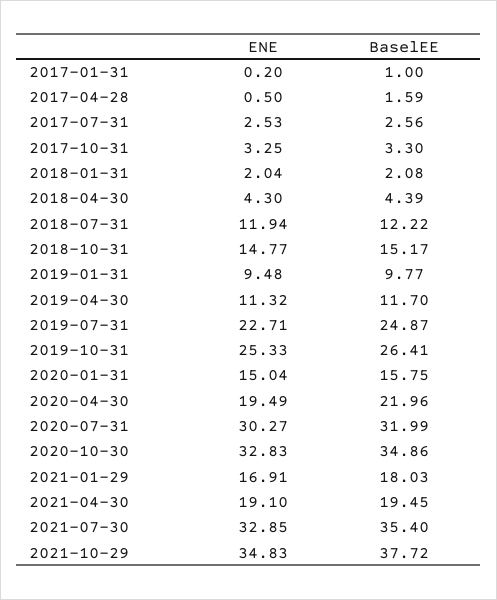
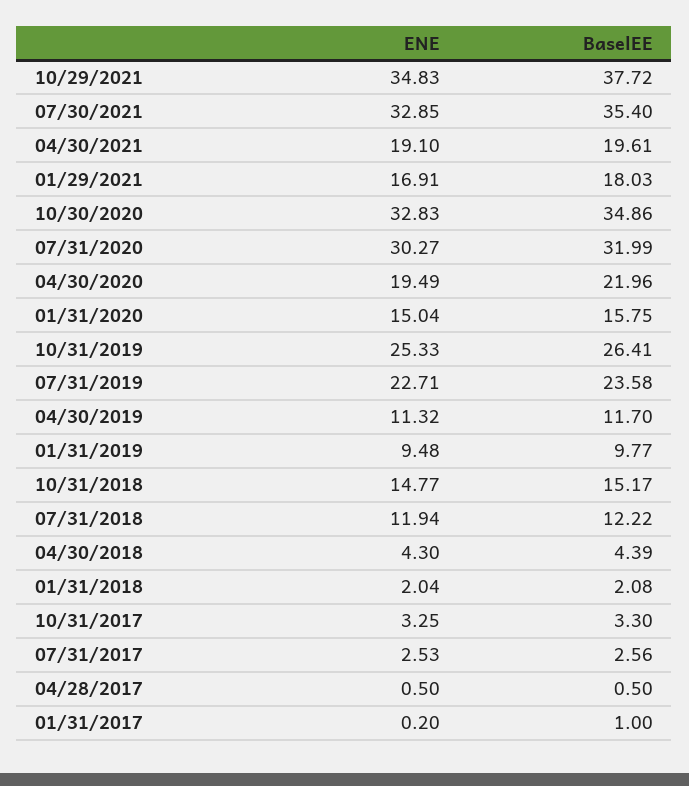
BaselEE, 2017-04-28: 1.59 -> 0.5
BaselEE, 2019-07-31: 24.87 -> 23.58
BaselEE, 2021-04-30: 19.45 -> 19.61

